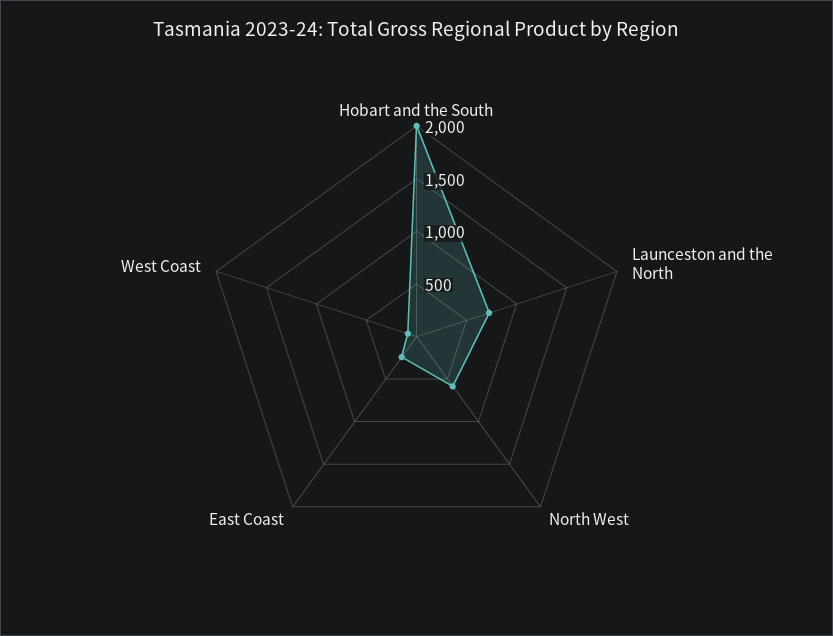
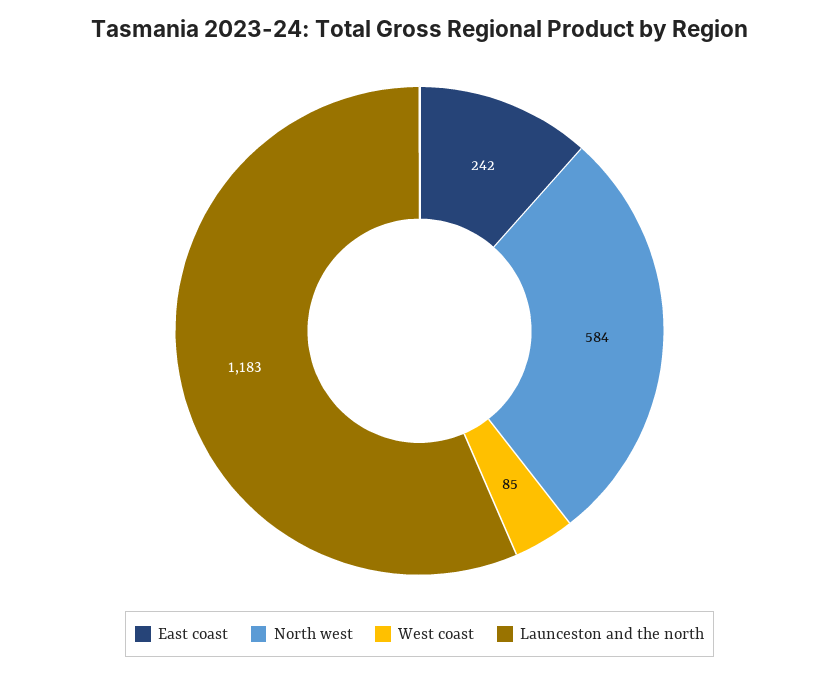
Hobart and the South: 2000 -> none
Launceston and the North: 700 -> 1183

